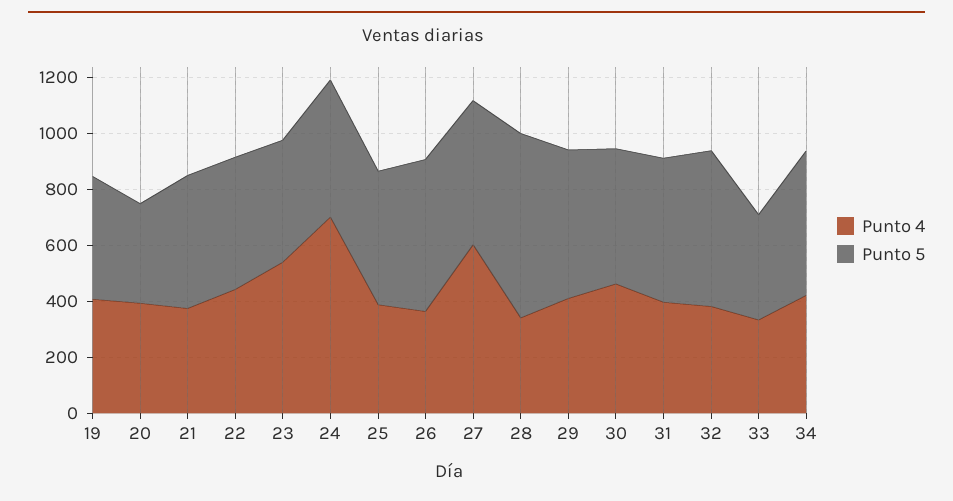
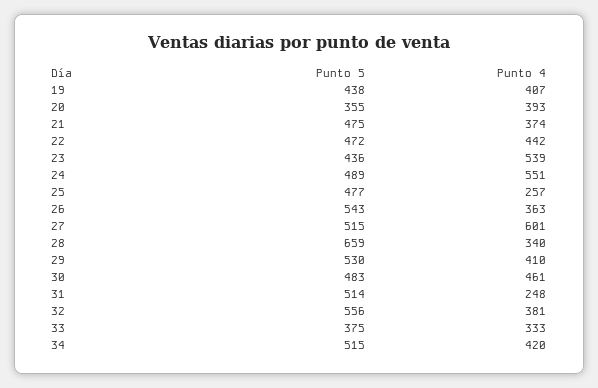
Punto 4, 24: 700 -> 551
Punto 4, 25: 400 -> 257
Punto 4, 31: 400 -> 248

